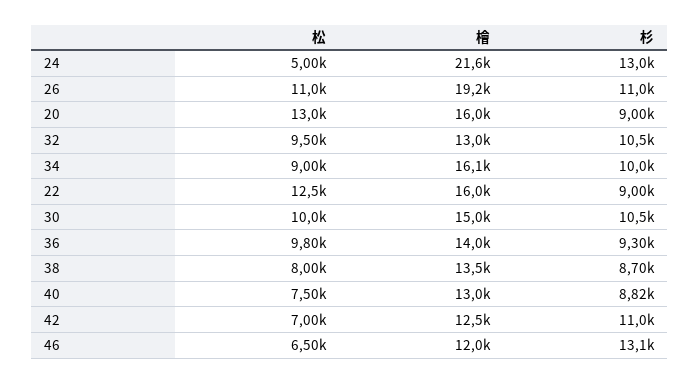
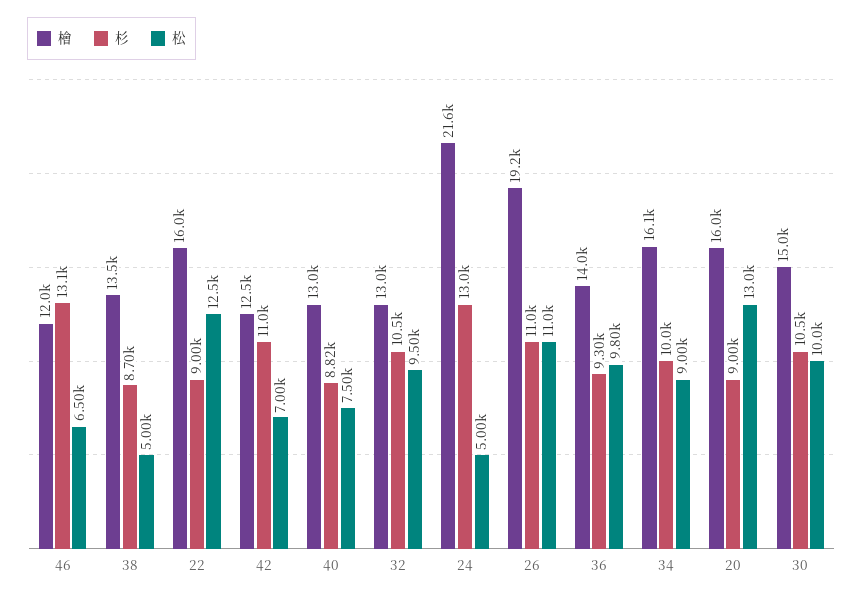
松, 38: 8000 -> 5000

